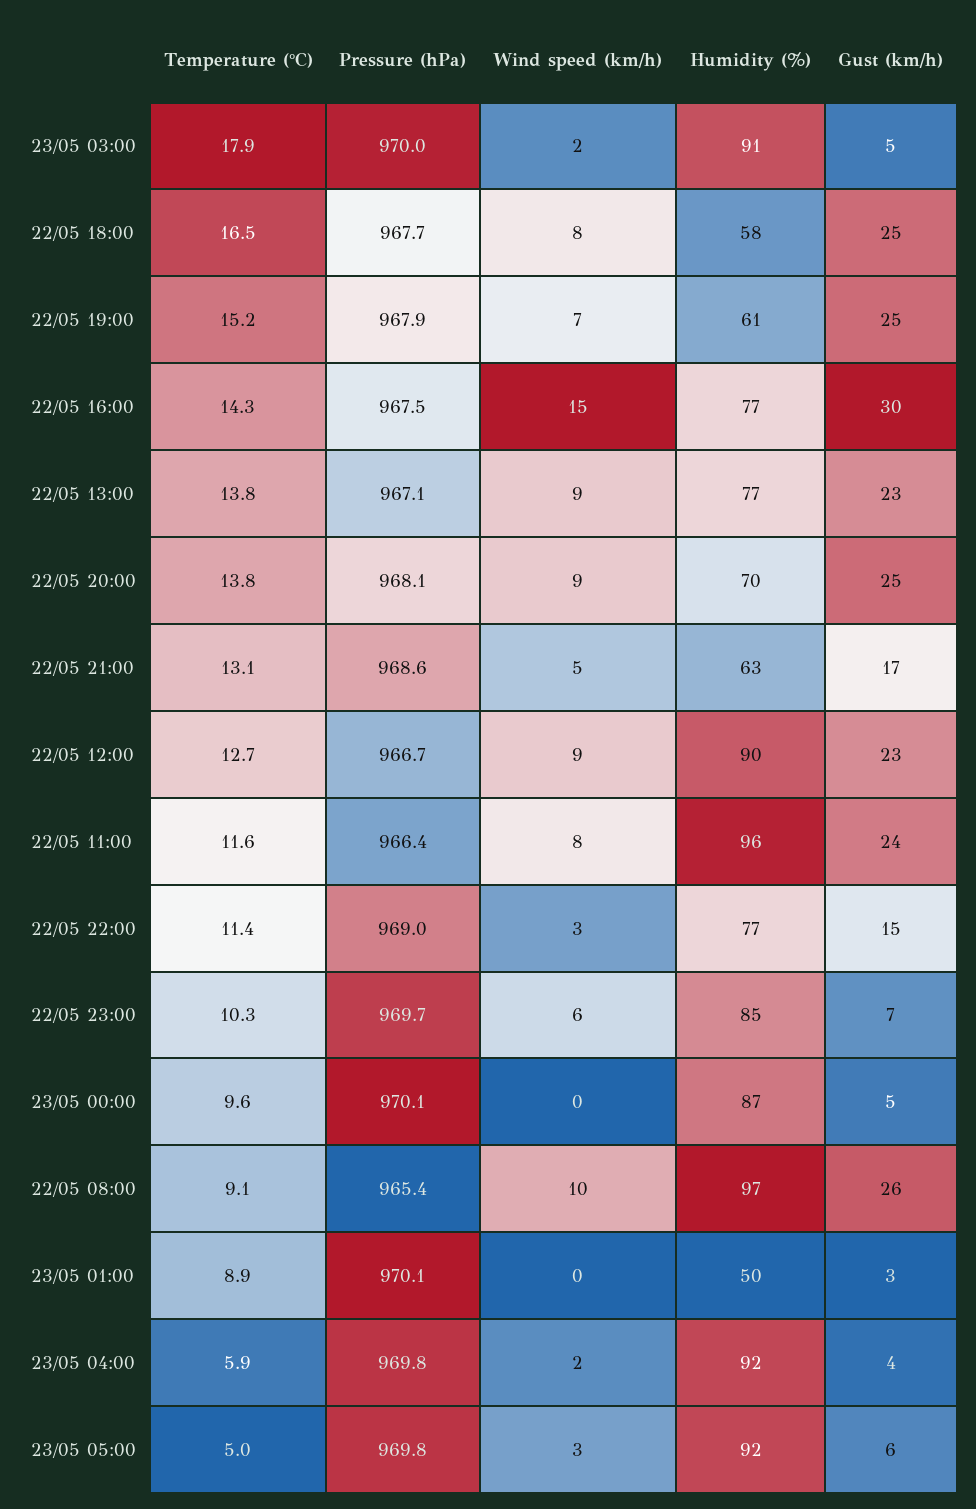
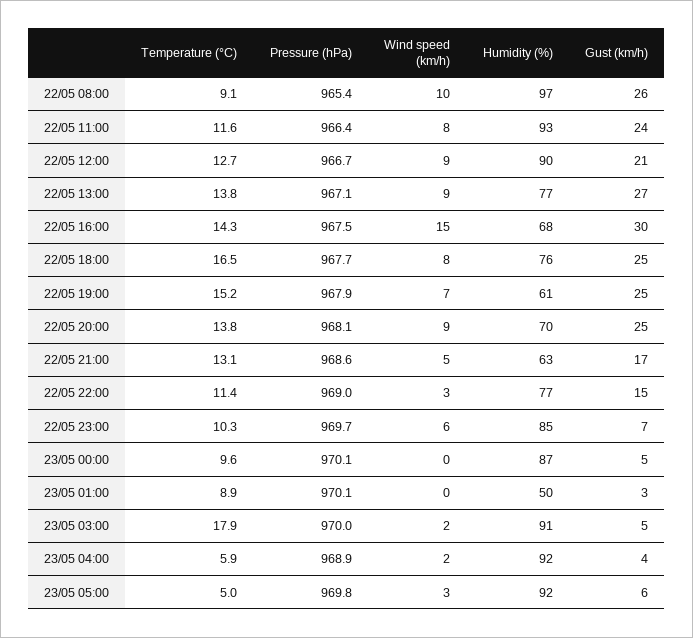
Humidity (%), 22/05 18:00: 58 -> 76
Humidity (%), 22/05 16:00: 77 -> 68
Gust (km/h), 22/05 13:00: 23 -> 27
Gust (km/h), 22/05 12:00: 23 -> 21
Humidity (%), 22/05 11:00: 96 -> 93
Pressure (hPa), 23/05 04:00: 969.8 -> 968.9

